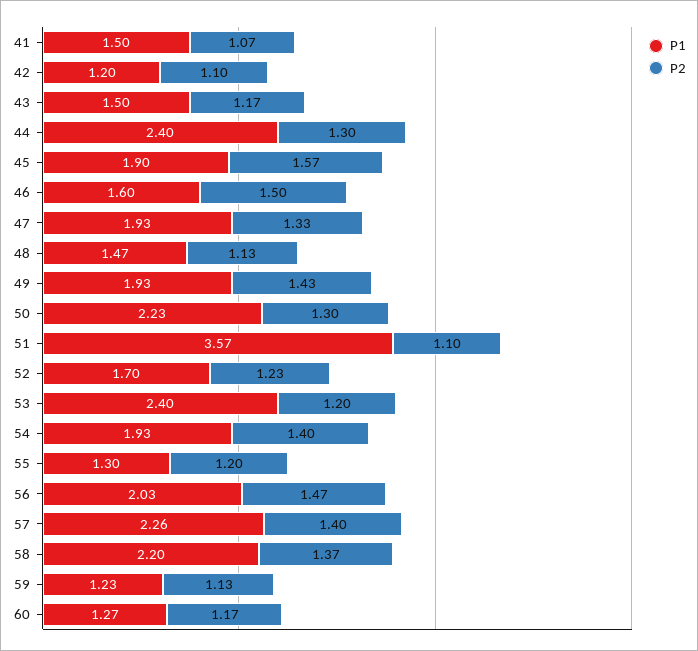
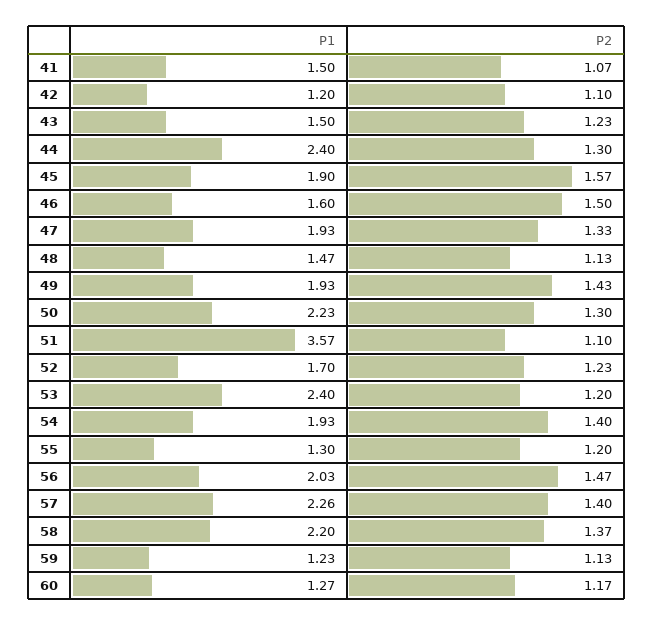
P2, 43: 1.17 -> 1.23

